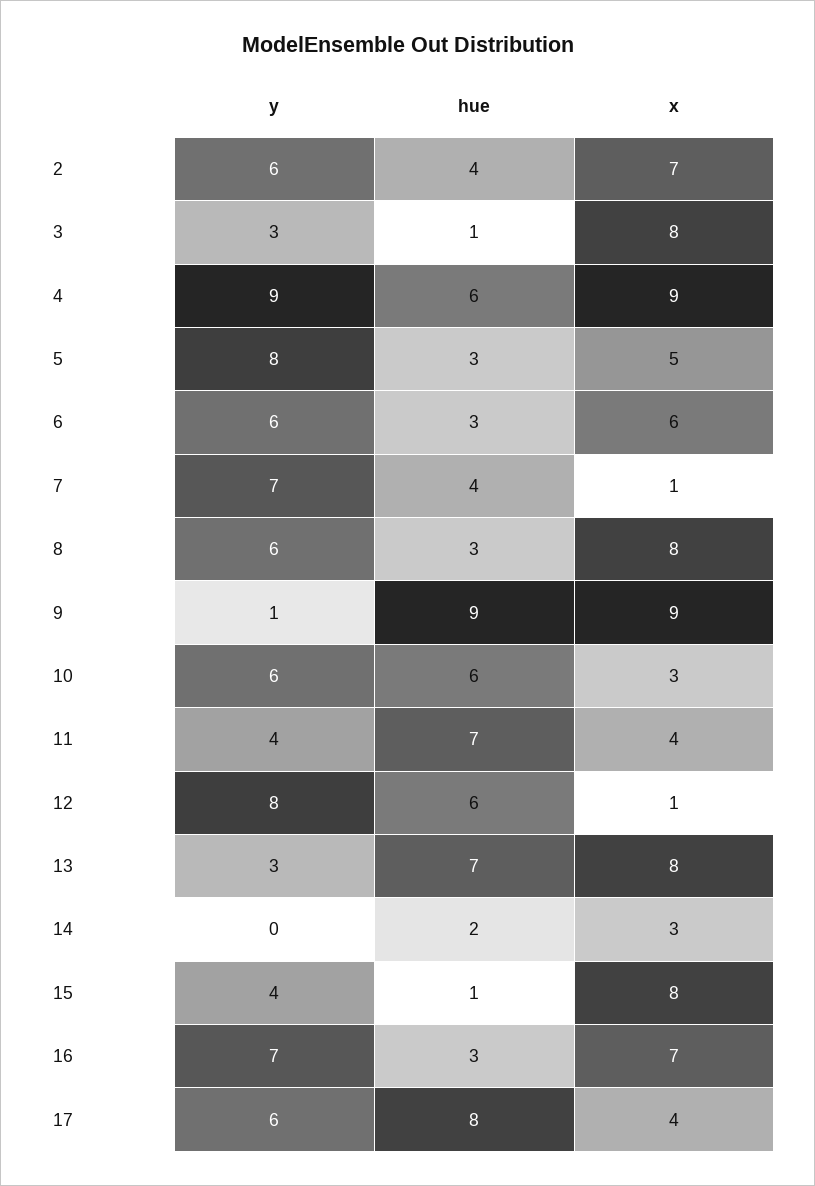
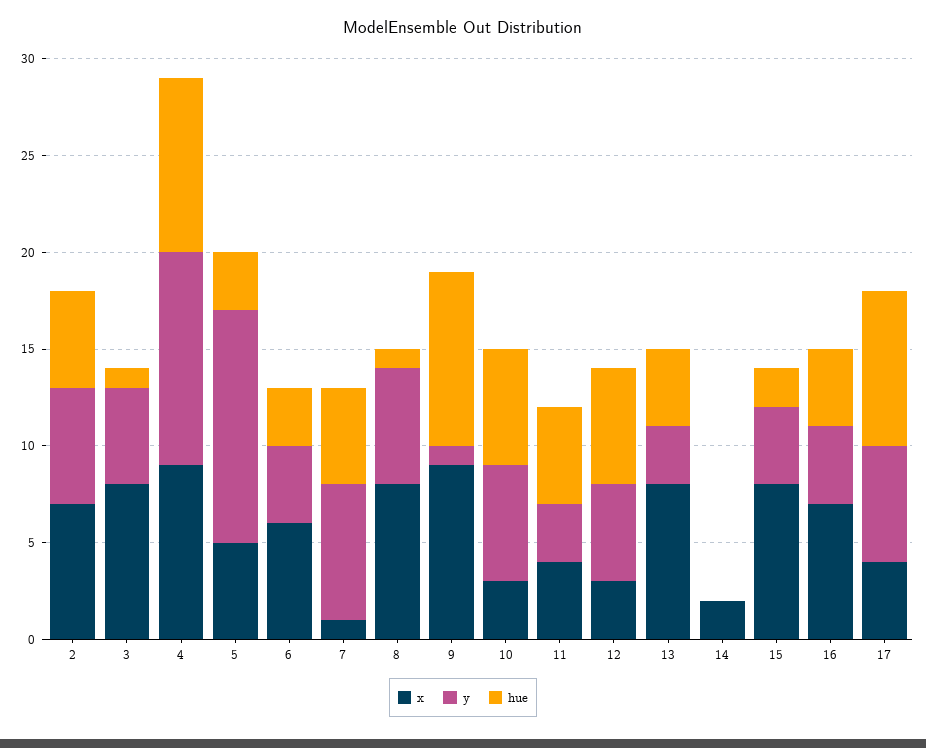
hue, 2: 4 -> 5
y, 3: 3 -> 5
y, 4: 9 -> 11
hue, 4: 6 -> 9
y, 5: 8 -> 12
y, 6: 6 -> 4
hue, 7: 4 -> 5
hue, 8: 3 -> 1
y, 11: 4 -> 3
hue, 11: 7 -> 5
y, 12: 8 -> 5
x, 12: 1 -> 3
hue, 13: 7 -> 4
hue, 14: 2 -> 0
x, 14: 3 -> 2
hue, 15: 1 -> 2
y, 16: 7 -> 4
hue, 16: 3 -> 4

